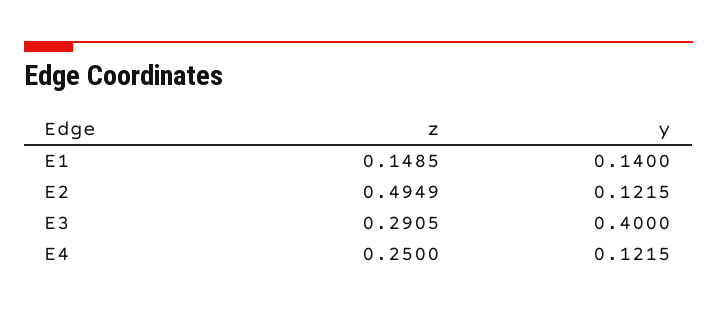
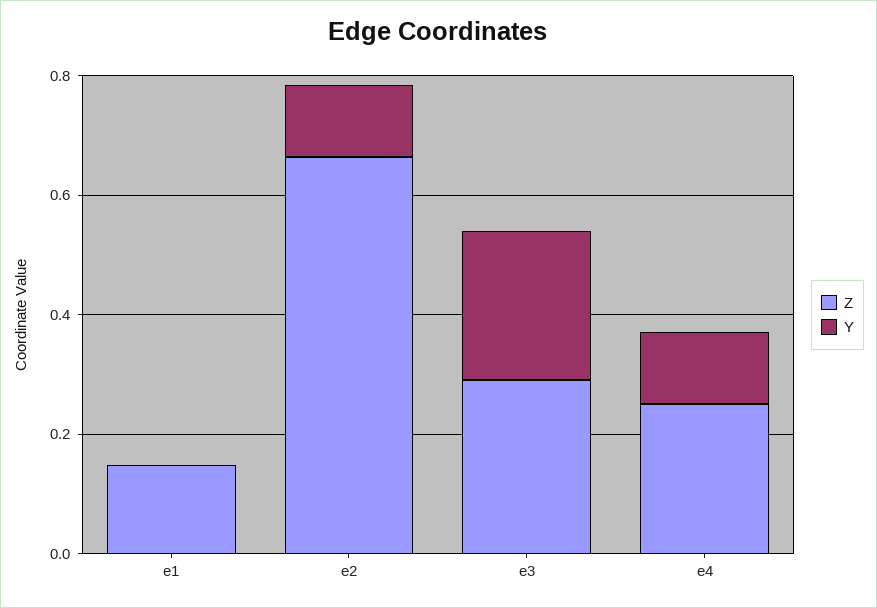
y, E1: 0.14 -> 0
z, E2: 0.4949 -> 0.65
y, E3: 0.4 -> 0.25

